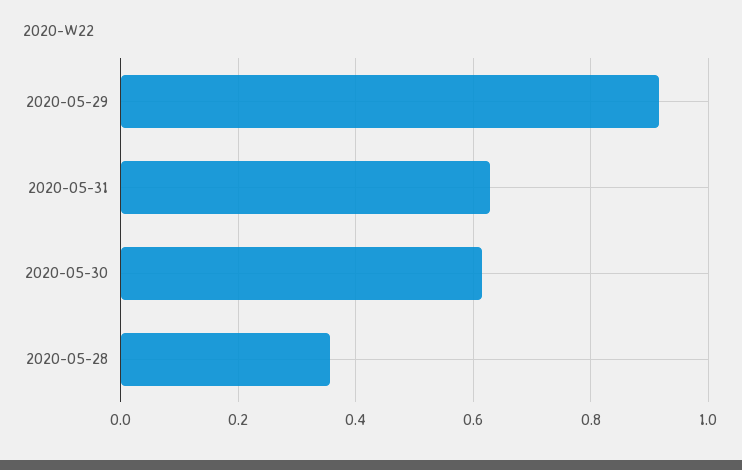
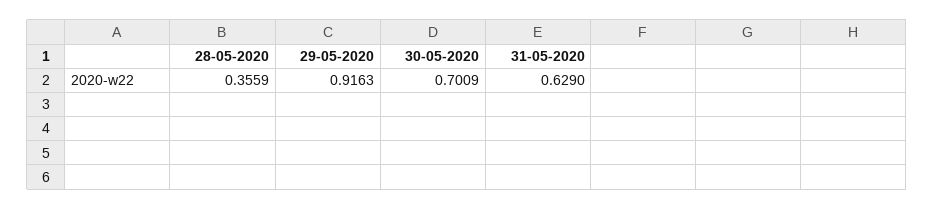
2020-05-30: 0.62 -> 0.7009

